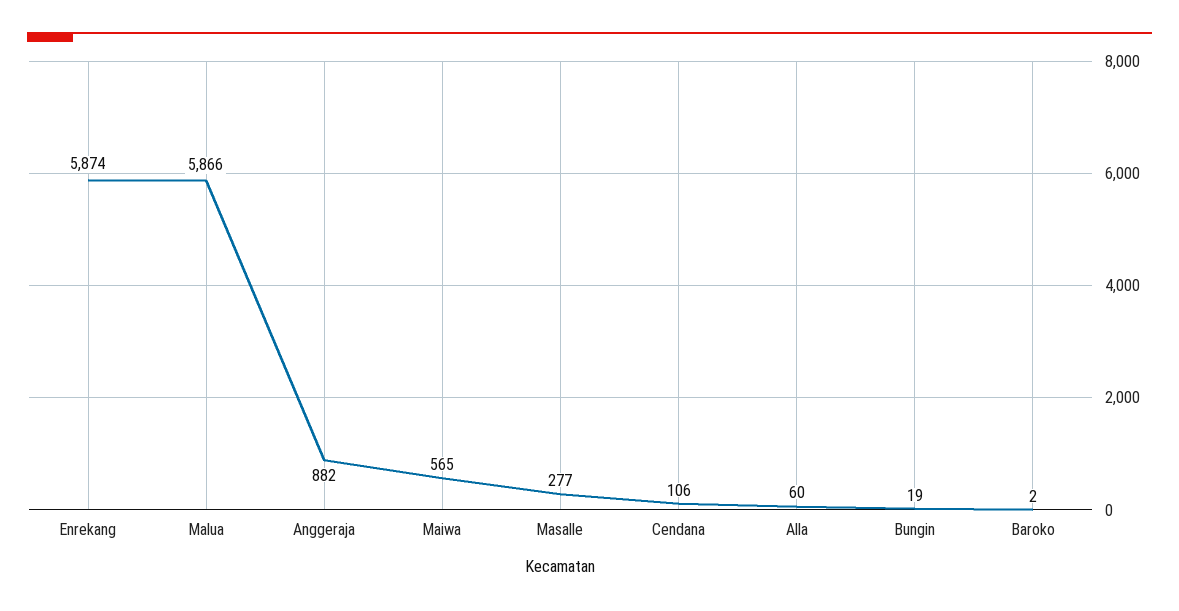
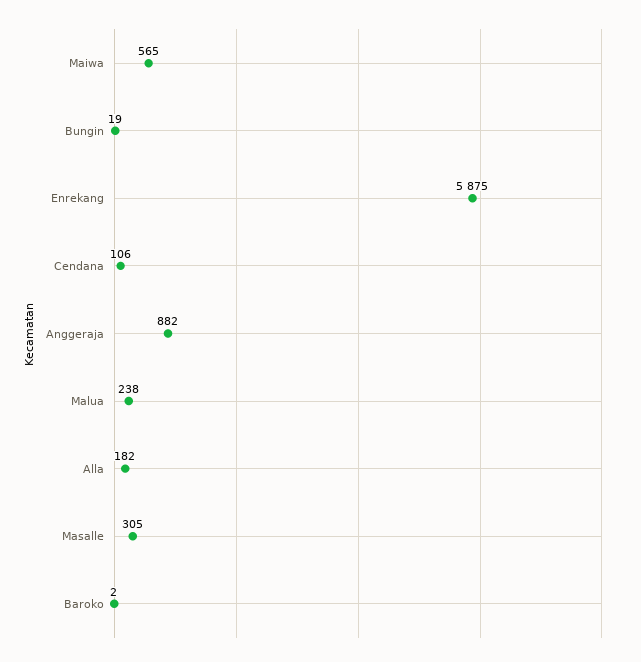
Enrekang: 5874 -> 5875
Malua: 5866 -> 238
Masalle: 277 -> 305
Alla: 60 -> 182

